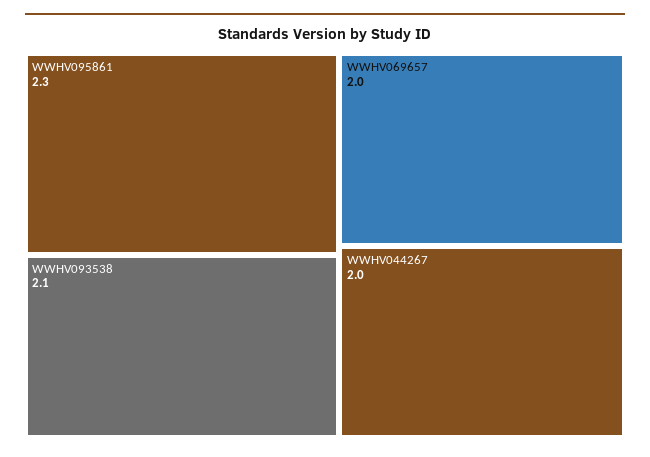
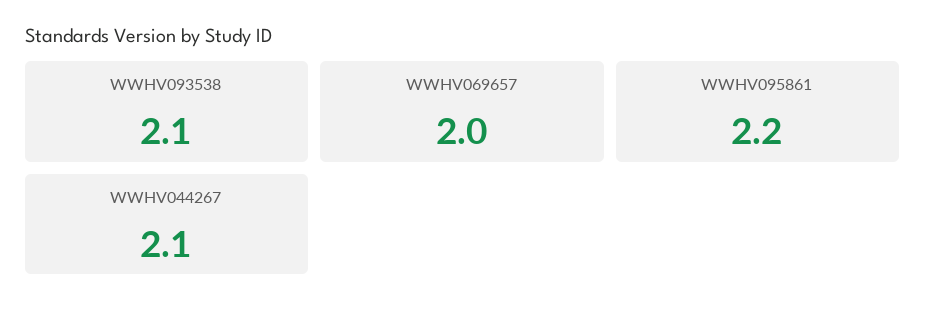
WWHV095861: 2.3 -> 2.2
WWHV044267: 2 -> 2.1

